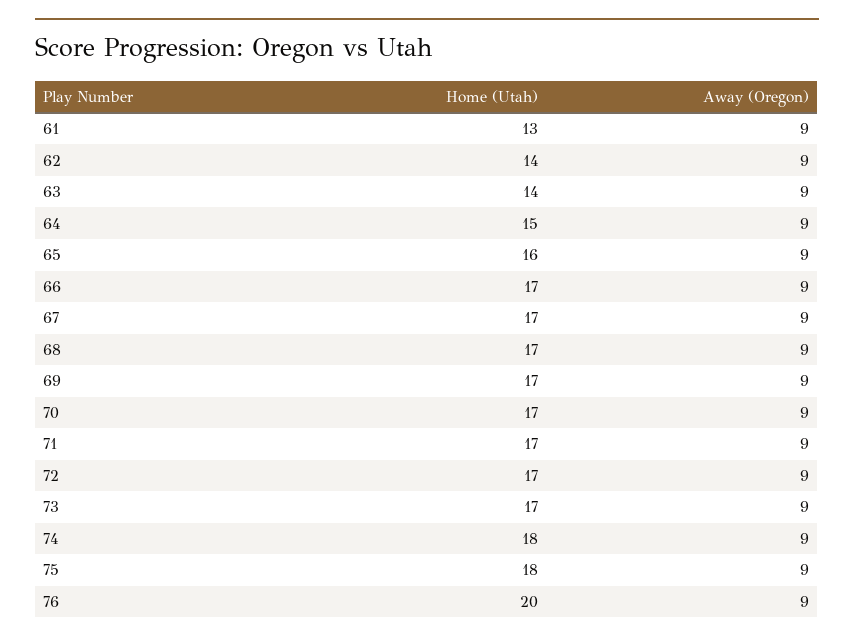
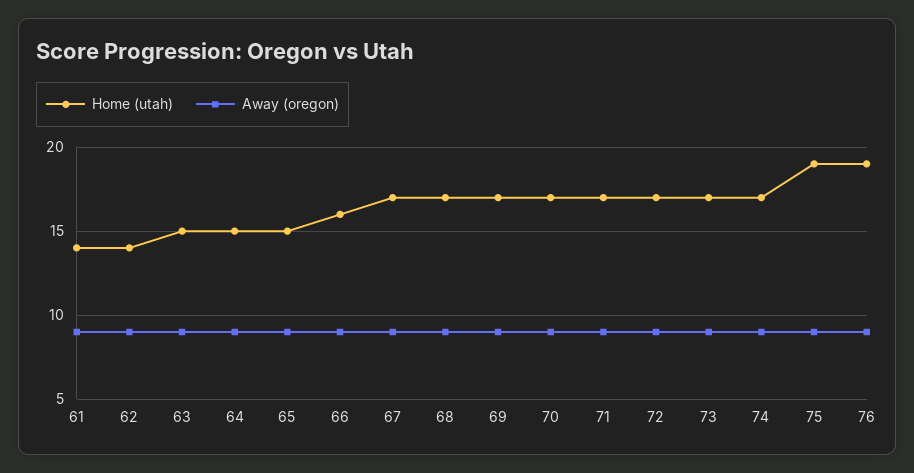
Home (Utah), 61: 13 -> 14
Home (Utah), 63: 14 -> 15
Home (Utah), 65: 16 -> 15
Home (Utah), 66: 17 -> 16
Home (Utah), 74: 18 -> 17
Home (Utah), 75: 18 -> 19
Home (Utah), 76: 20 -> 19

